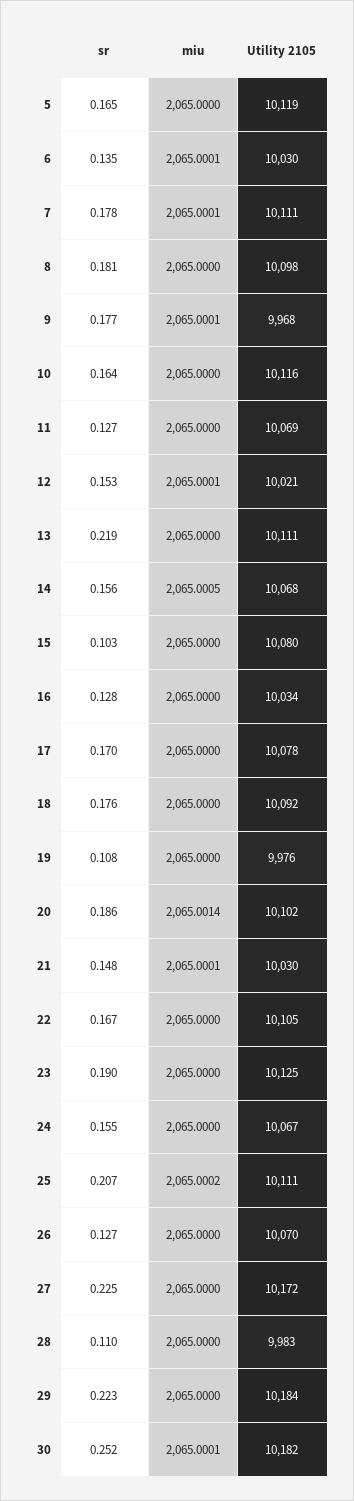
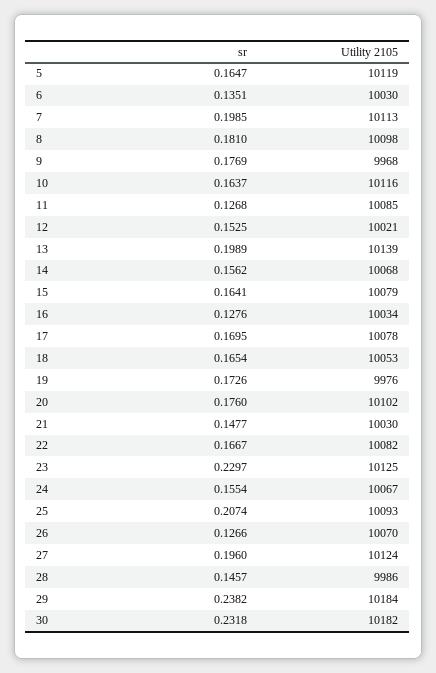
miu, 5: 2065 -> none
miu, 6: 2065.0001 -> none
sr, 7: 0.178 -> 0.1985
miu, 7: 2065.0001 -> none
Utility 2105, 7: 10111 -> 10113
miu, 8: 2065 -> none
miu, 9: 2065.0001 -> none
miu, 10: 2065 -> none
miu, 11: 2065 -> none
Utility 2105, 11: 10069 -> 10085
miu, 12: 2065.0001 -> none
sr, 13: 0.219 -> 0.1989
miu, 13: 2065 -> none
Utility 2105, 13: 10111 -> 10139
miu, 14: 2065.0005 -> none
sr, 15: 0.103 -> 0.1641
miu, 15: 2065 -> none
Utility 2105, 15: 10080 -> 10079
miu, 16: 2065 -> none
miu, 17: 2065 -> none
sr, 18: 0.176 -> 0.1654
miu, 18: 2065 -> none
Utility 2105, 18: 10092 -> 10053
sr, 19: 0.108 -> 0.1726
miu, 19: 2065 -> none
sr, 20: 0.186 -> 0.176
miu, 20: 2065.0014 -> none
miu, 21: 2065.0001 -> none
miu, 22: 2065 -> none
Utility 2105, 22: 10105 -> 10082
sr, 23: 0.19 -> 0.2297
miu, 23: 2065 -> none
miu, 24: 2065 -> none
miu, 25: 2065.0002 -> none
Utility 2105, 25: 10111 -> 10093
miu, 26: 2065 -> none
sr, 27: 0.225 -> 0.196
miu, 27: 2065 -> none
Utility 2105, 27: 10172 -> 10124
sr, 28: 0.11 -> 0.1457
miu, 28: 2065 -> none
Utility 2105, 28: 9983 -> 9986
sr, 29: 0.223 -> 0.2382
miu, 29: 2065 -> none
sr, 30: 0.252 -> 0.2318
miu, 30: 2065.0001 -> none

